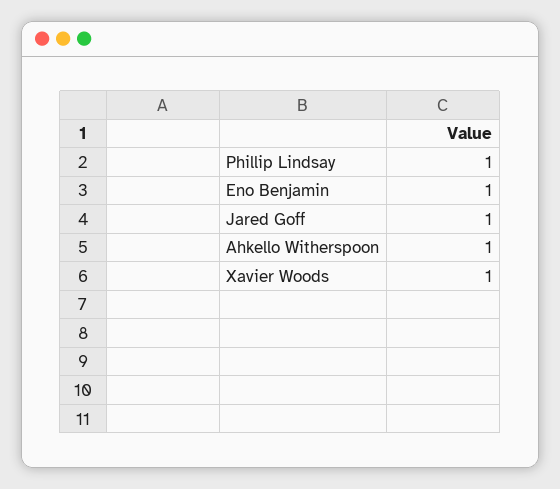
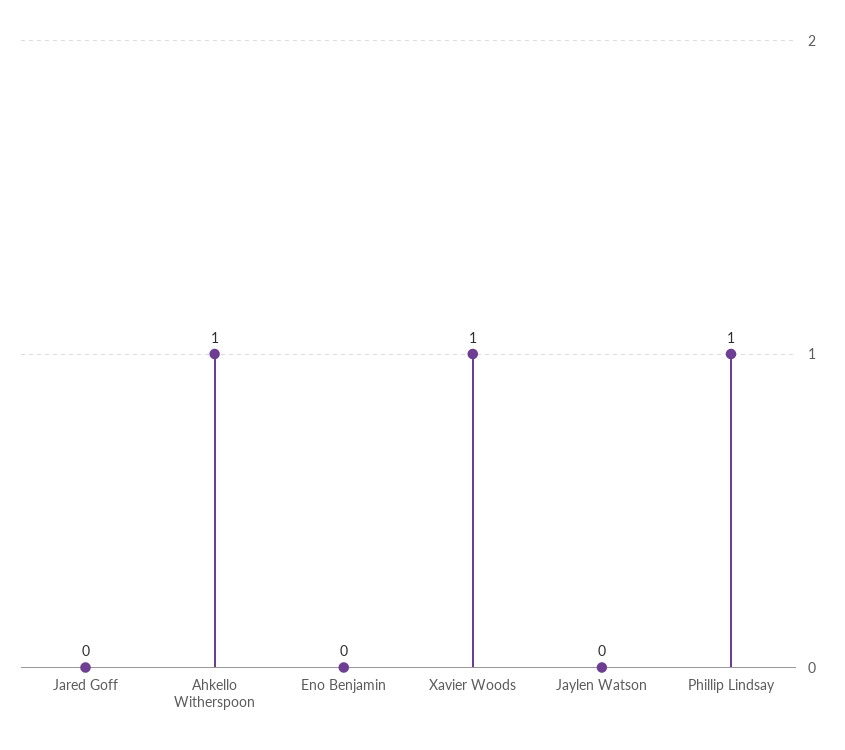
Eno Benjamin: 1 -> 0
Jared Goff: 1 -> 0
Jaylen Watson: none -> 0

